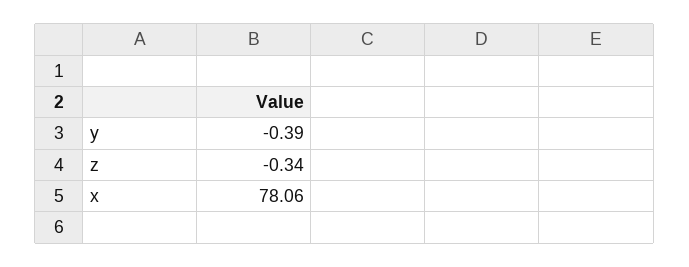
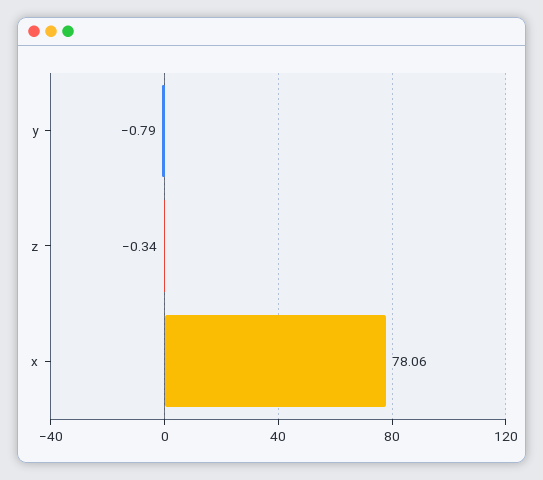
y: -0.39 -> -0.79

